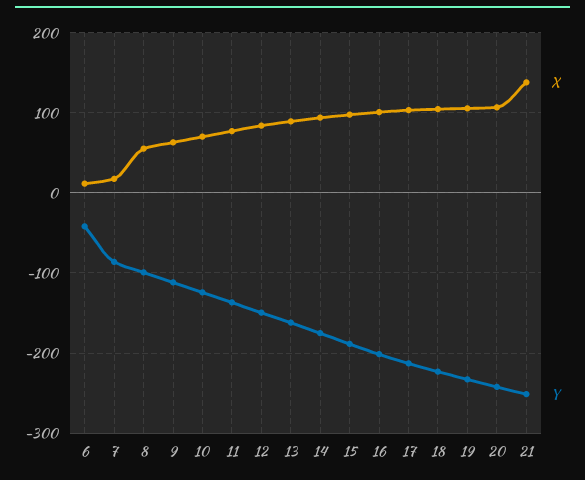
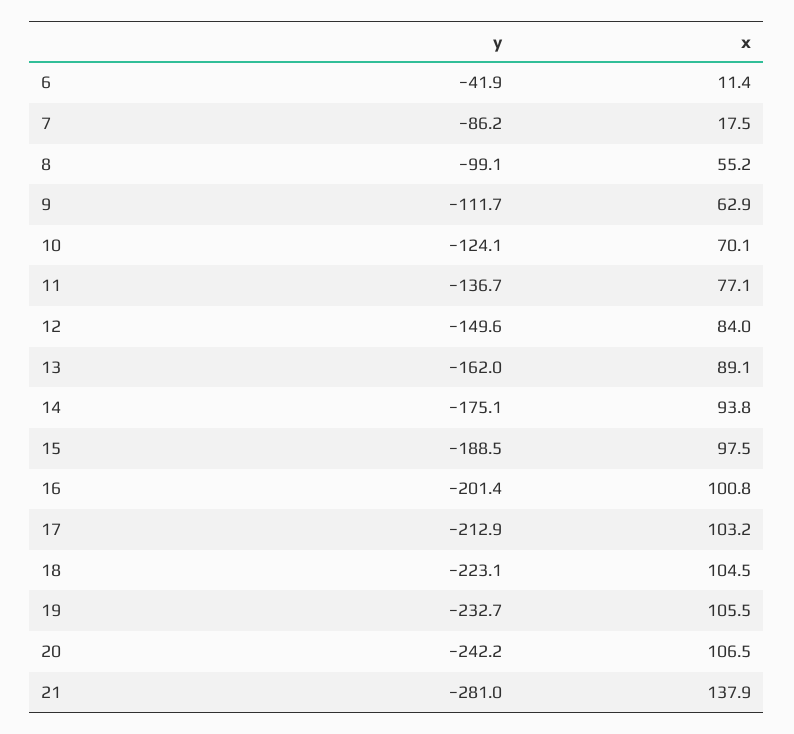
Y, 21: -250 -> -281

